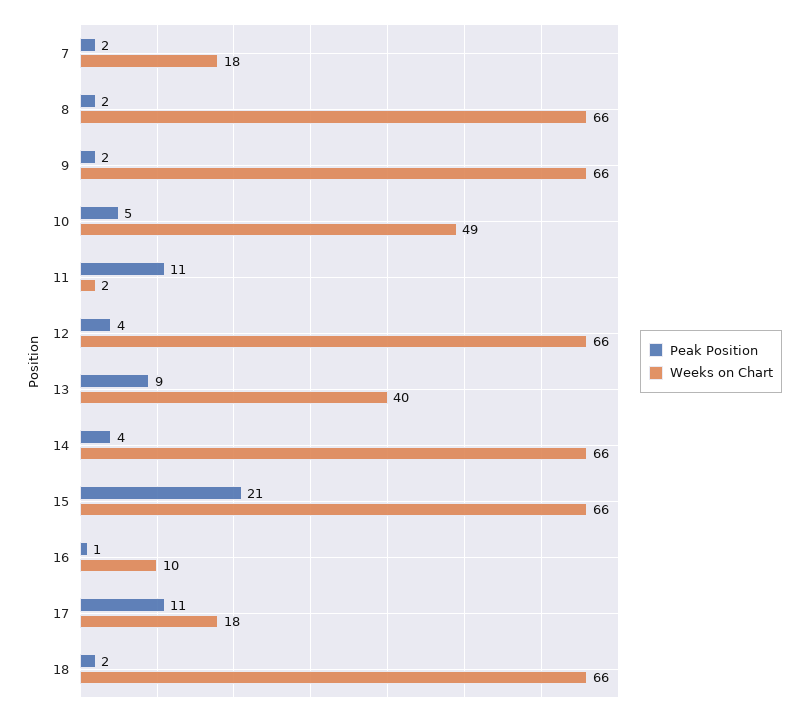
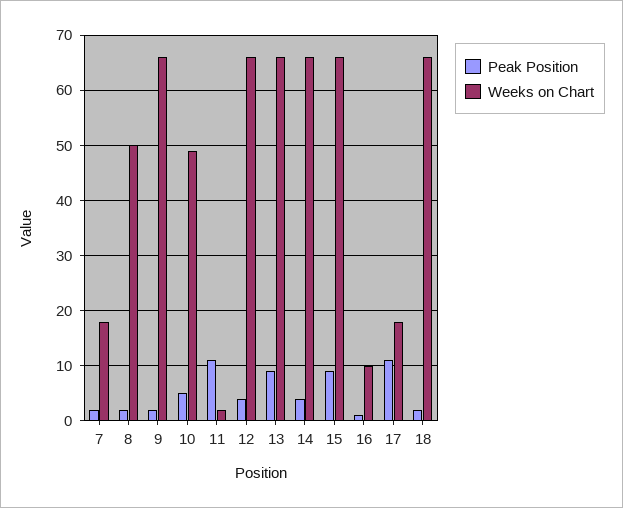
Weeks on Chart, 8: 66 -> 50
Weeks on Chart, 13: 40 -> 65
Peak Position, 15: 21 -> 10

